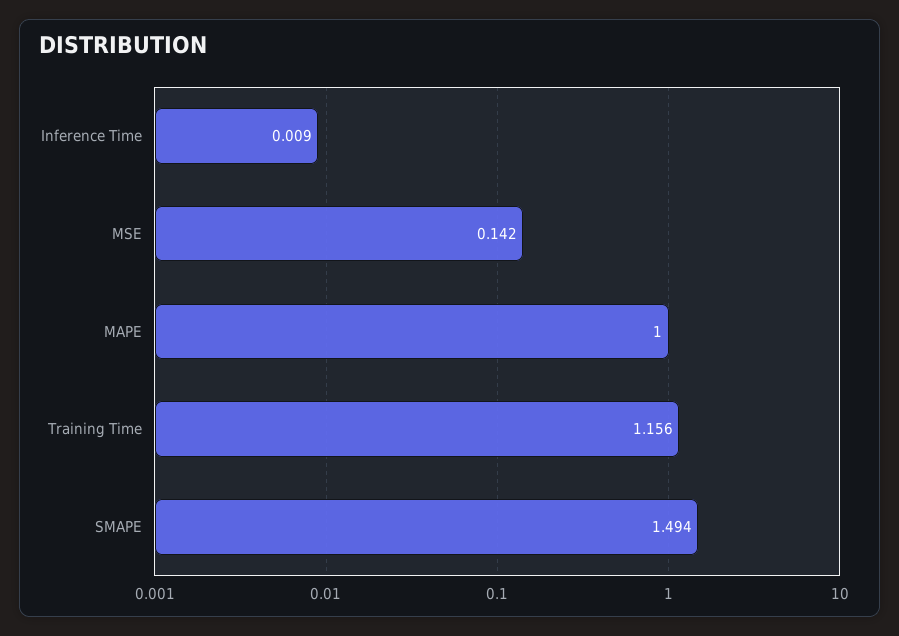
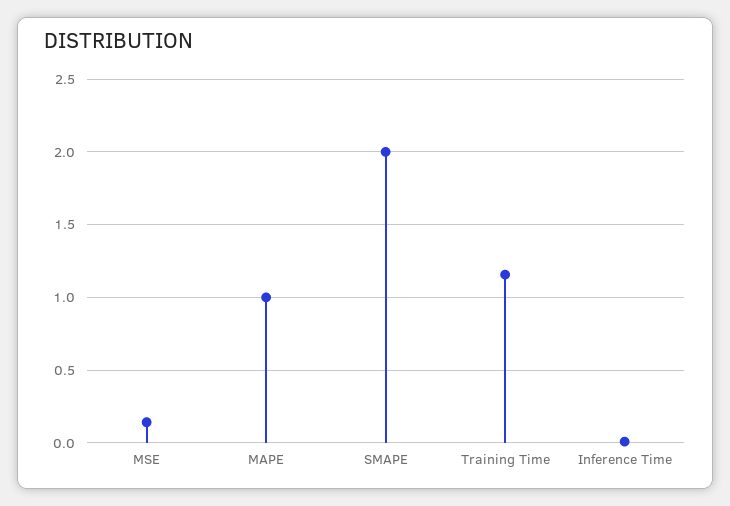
SMAPE: 1.494 -> 2

